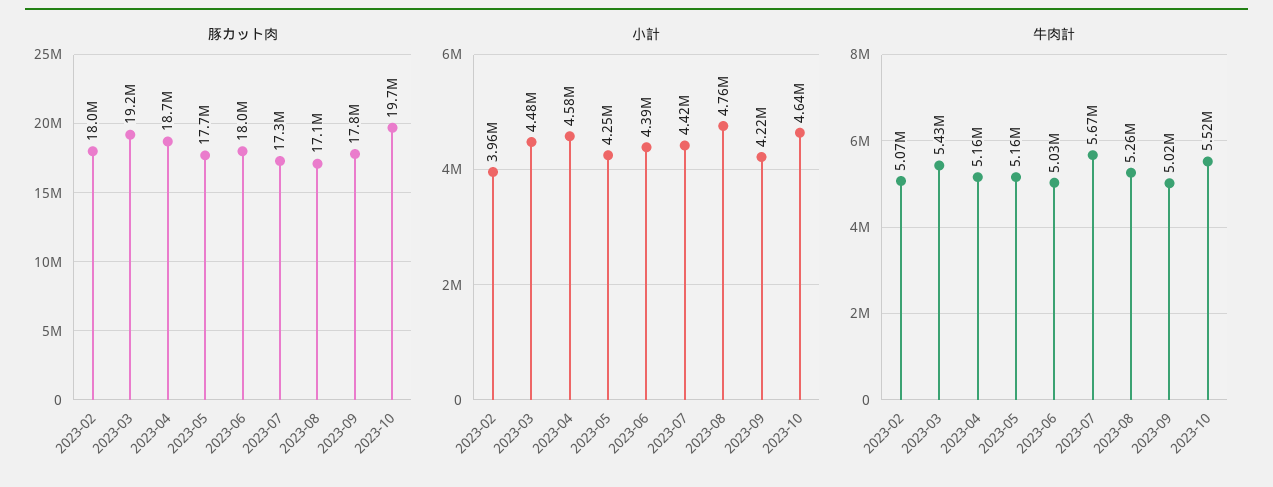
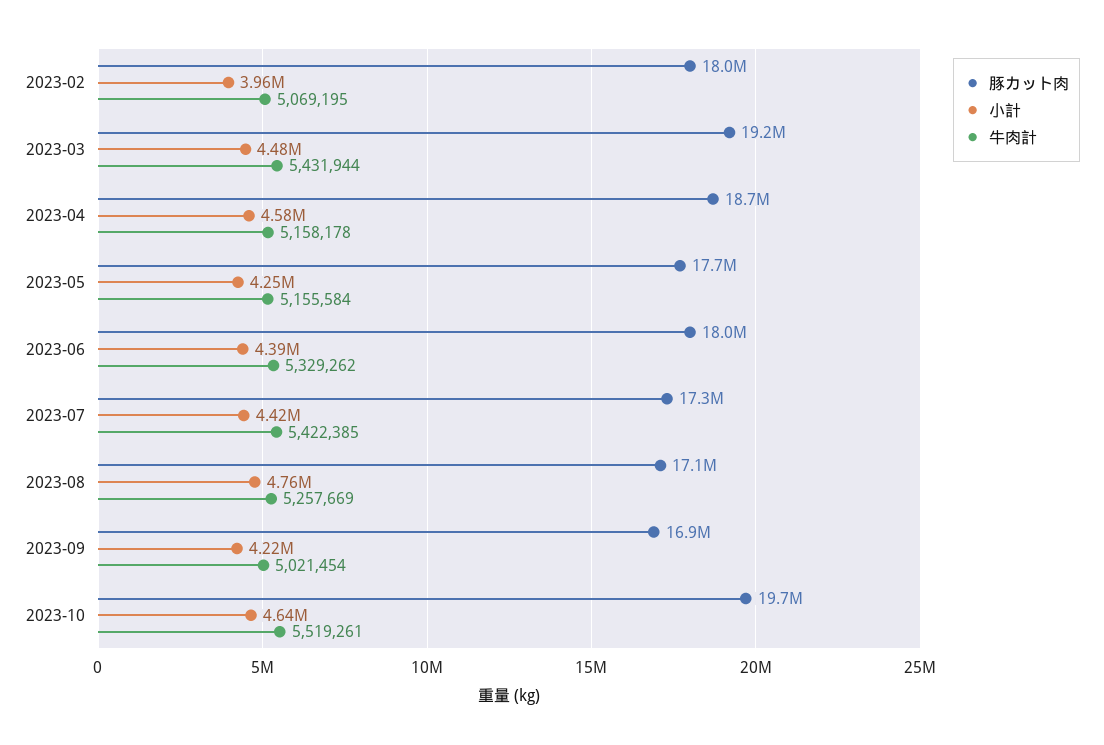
豚カット肉, 2023-09: 17800000 -> 16900000
牛肉計, 2023-06: 5030000 -> 5329262
牛肉計, 2023-07: 5670000 -> 5422385

